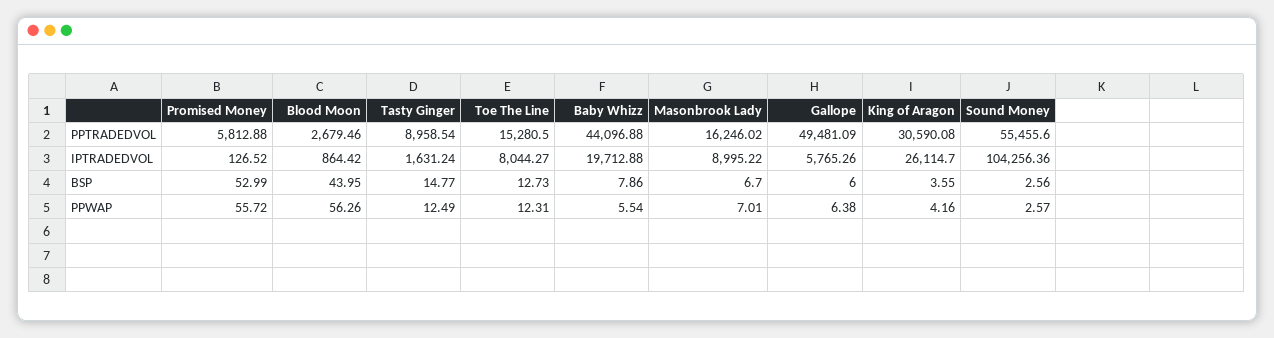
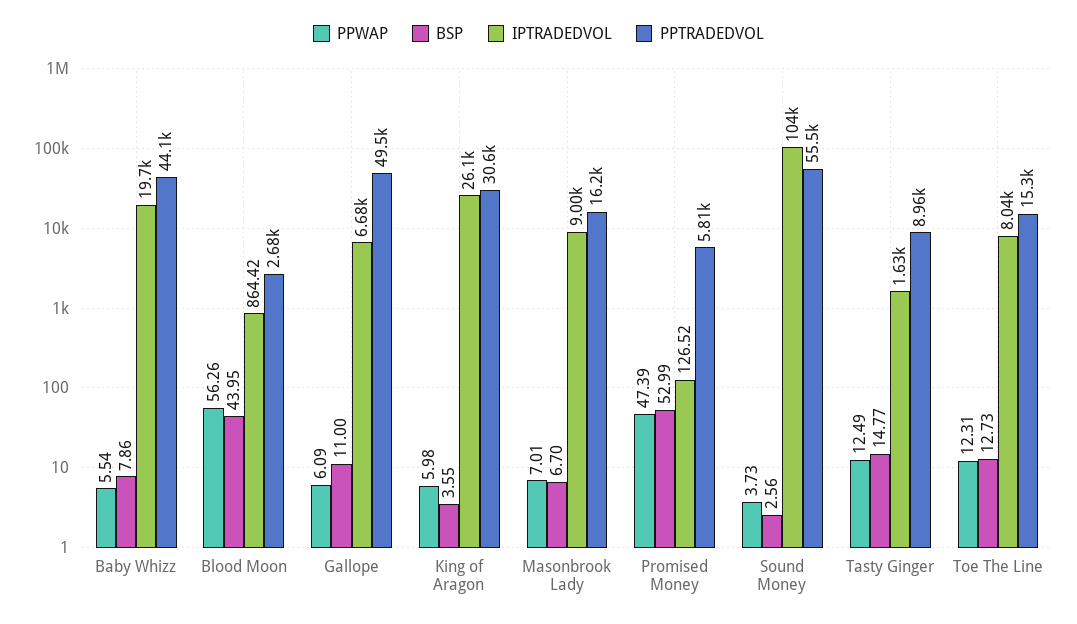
IPTRADEDVOL, Gallope: 5765.26 -> 6680
BSP, Gallope: 6 -> 11
PPWAP, Promised Money: 55.72 -> 47.39
PPWAP, Gallope: 6.38 -> 6.09
PPWAP, King of Aragon: 4.16 -> 5.98
PPWAP, Sound Money: 2.57 -> 3.73

